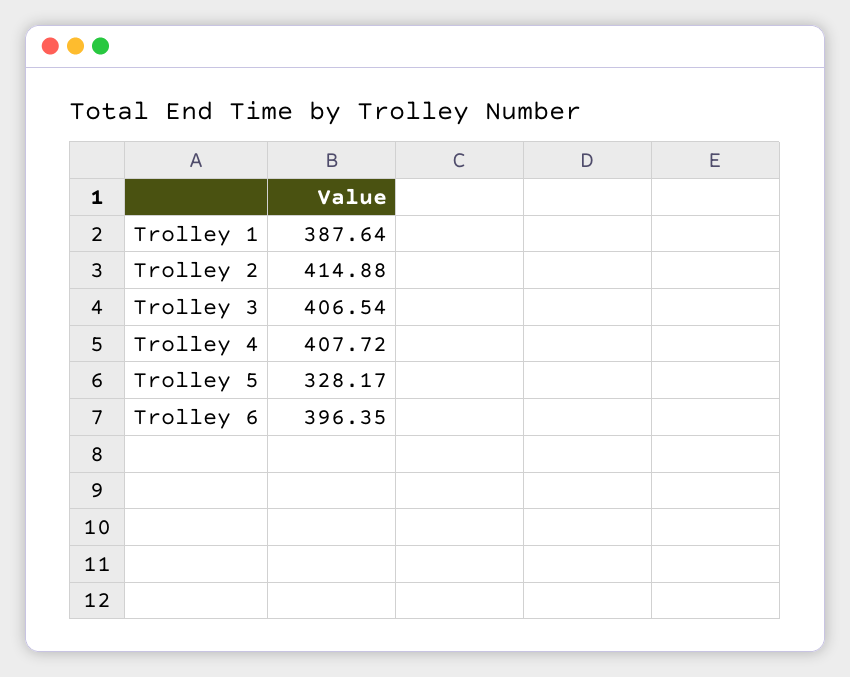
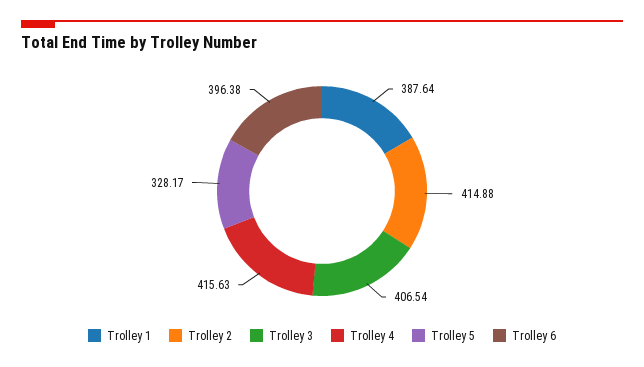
Trolley 4: 407.72 -> 415.63
Trolley 6: 396.35 -> 396.38

